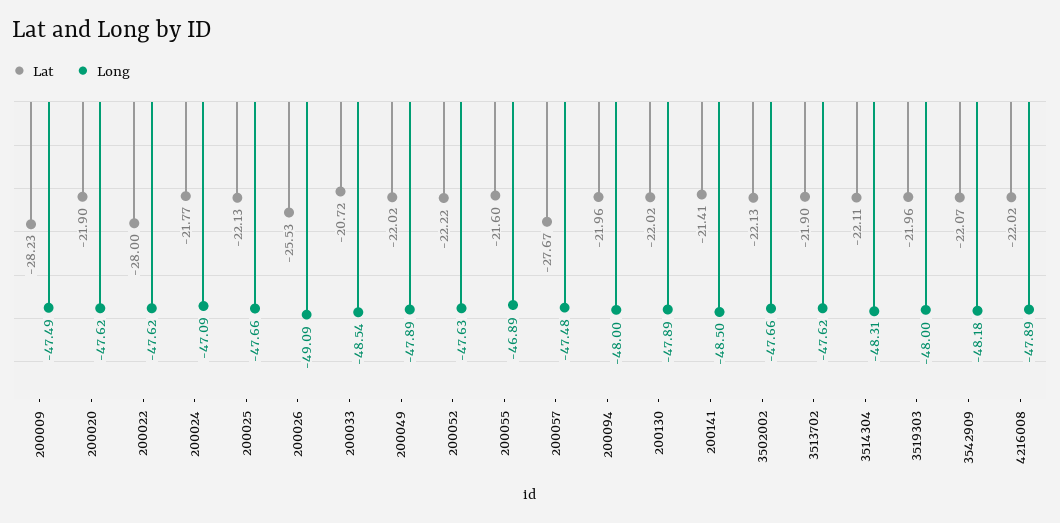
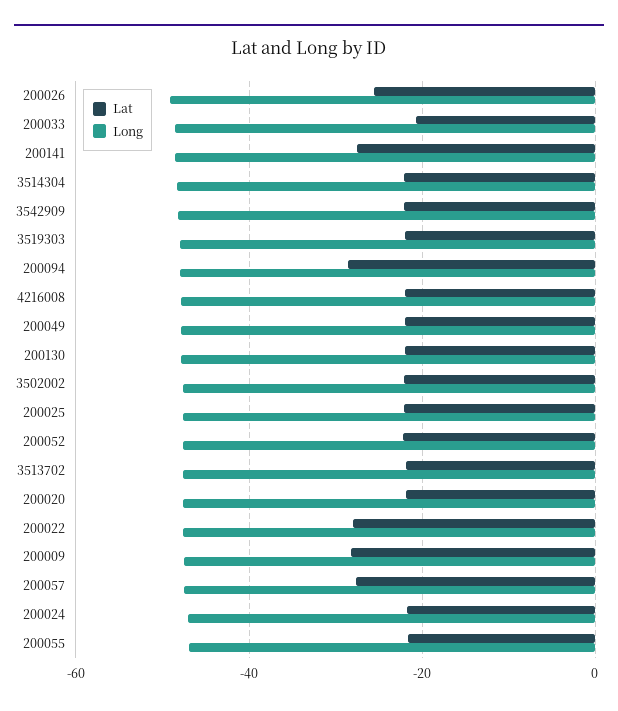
Lat, 200094: -21.96 -> -28
Lat, 200141: -21.41 -> -28

